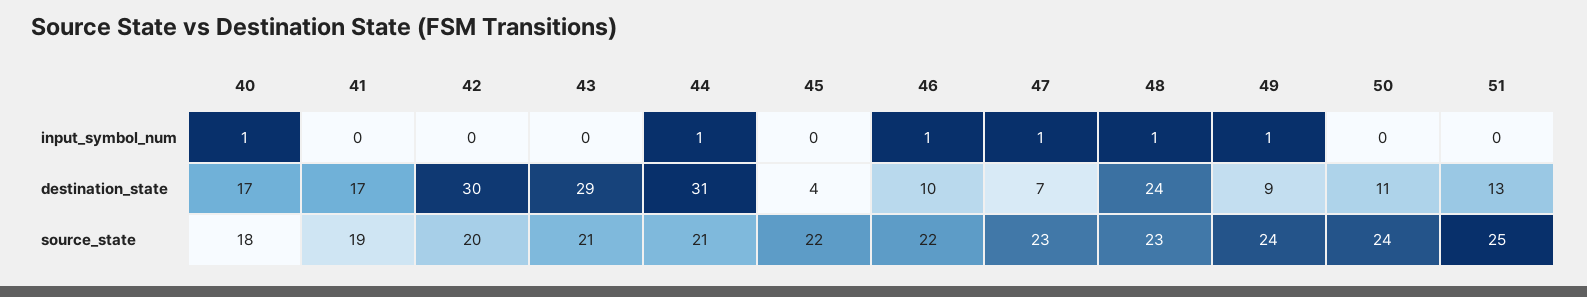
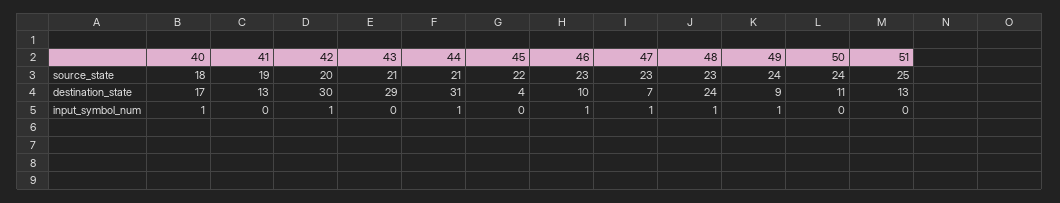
42, input_symbol_num: 0 -> 1
41, destination_state: 17 -> 13
46, source_state: 22 -> 23

